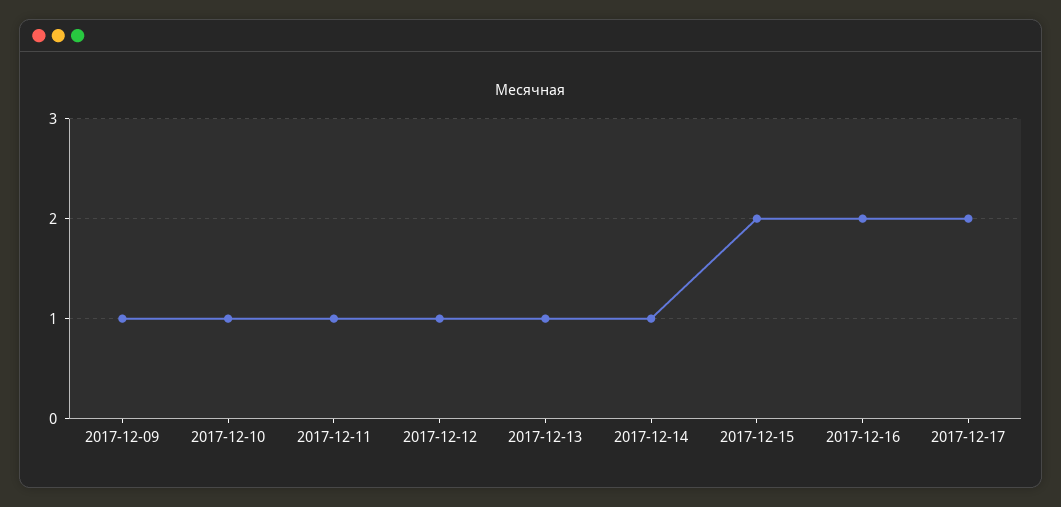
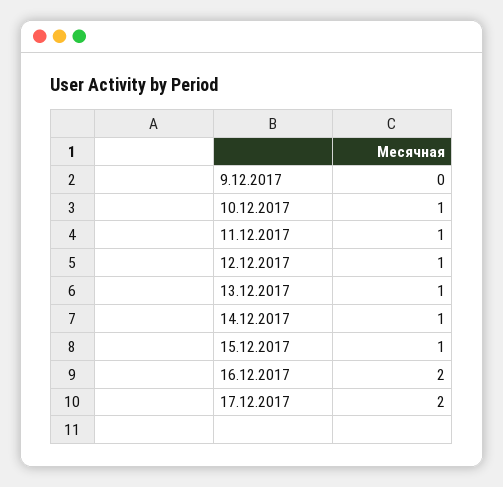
2017-12-09: 1 -> 0
2017-12-15: 2 -> 1

